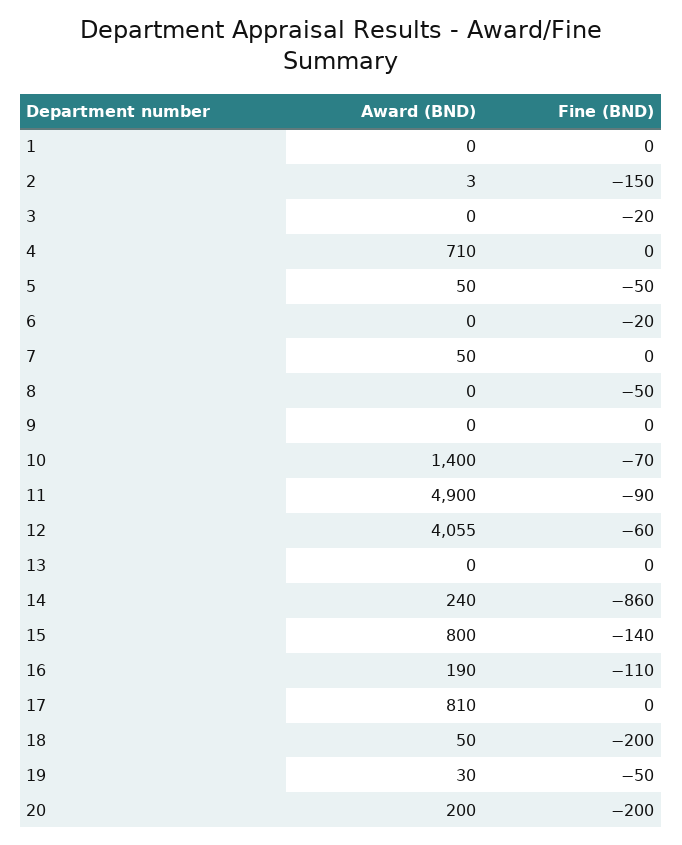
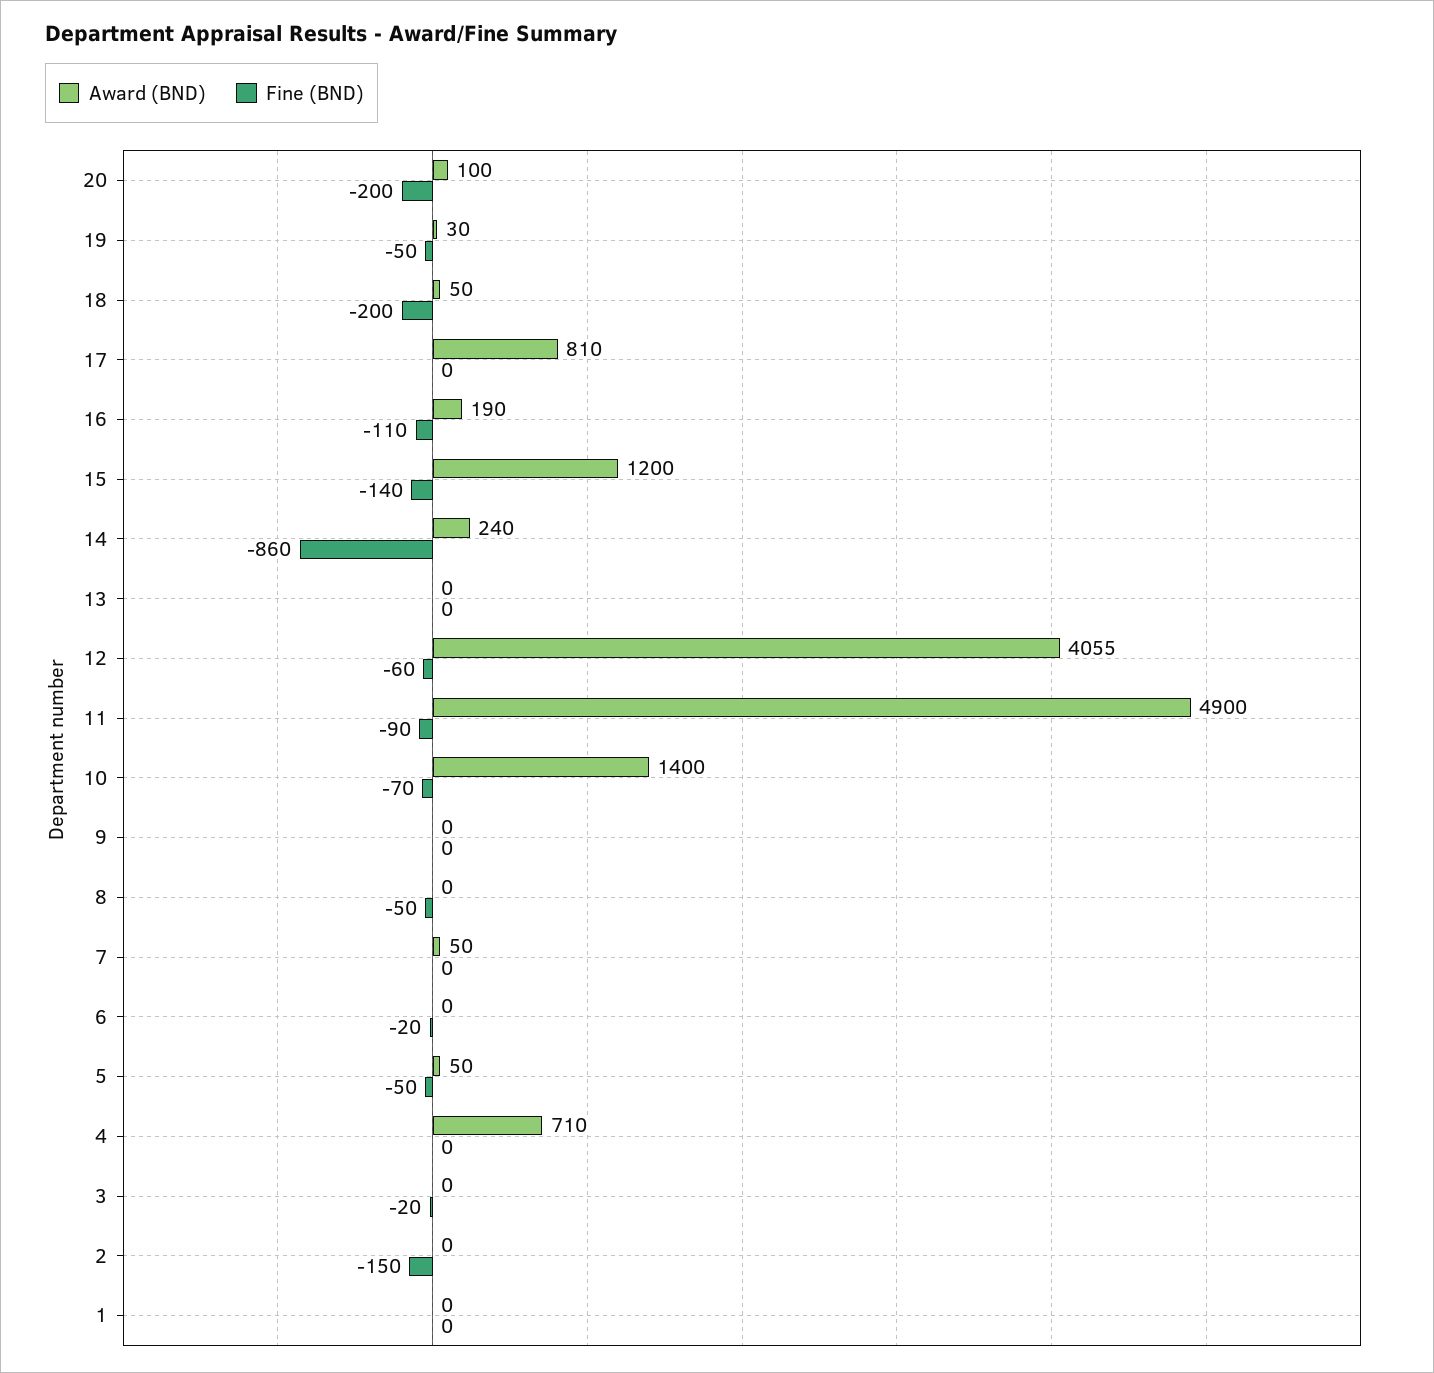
Award (BND), 2: 3 -> 0
Award (BND), 15: 800 -> 1200
Award (BND), 20: 200 -> 100

